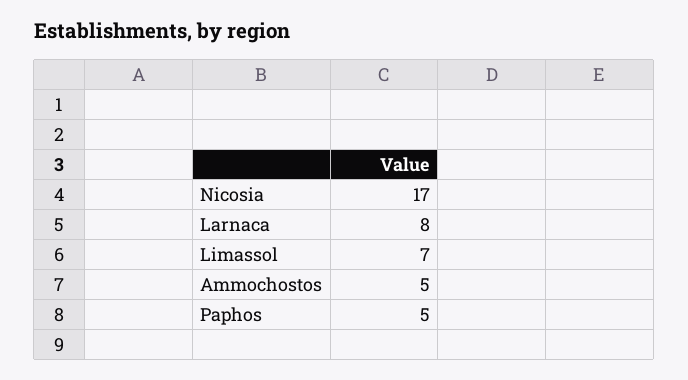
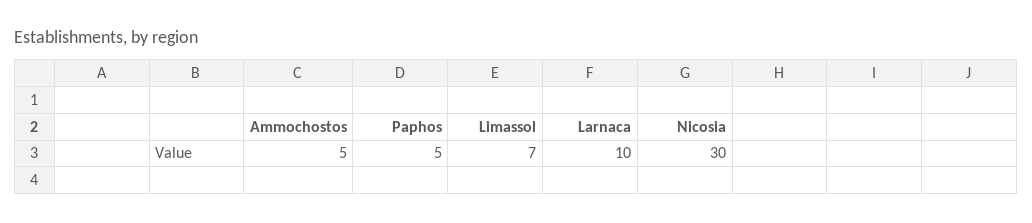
Nicosia: 17 -> 30
Larnaca: 8 -> 10

